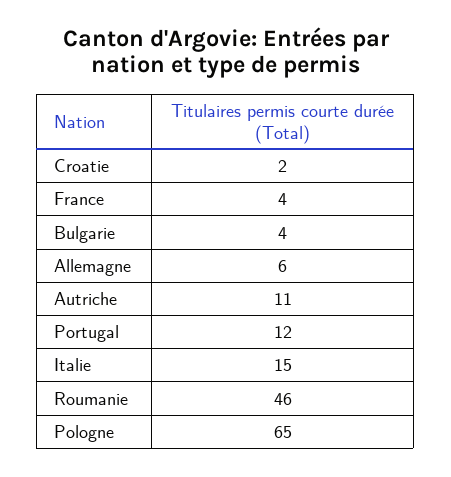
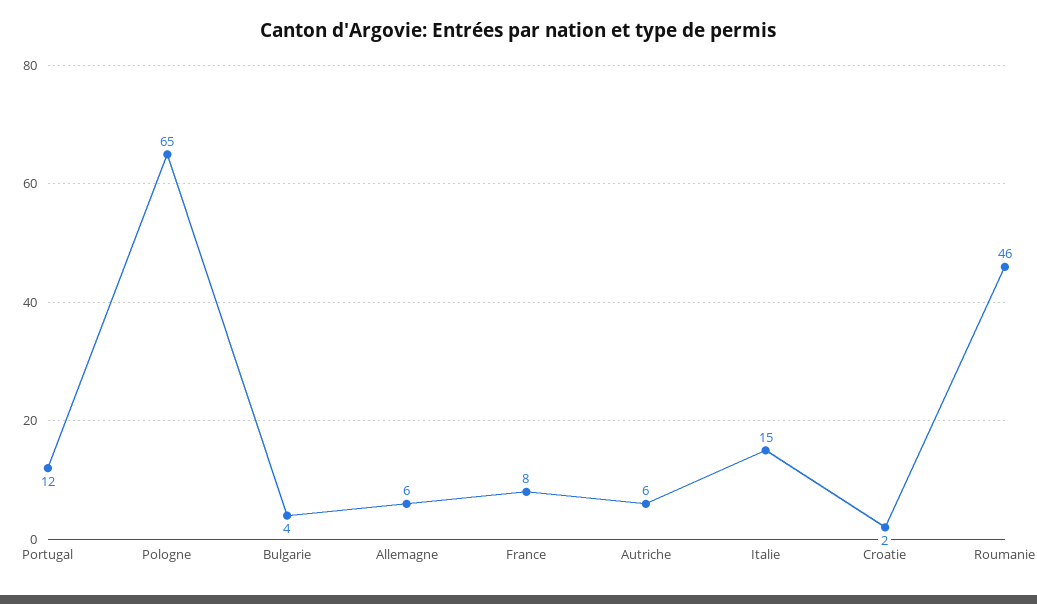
France: 4 -> 8
Autriche: 11 -> 6

